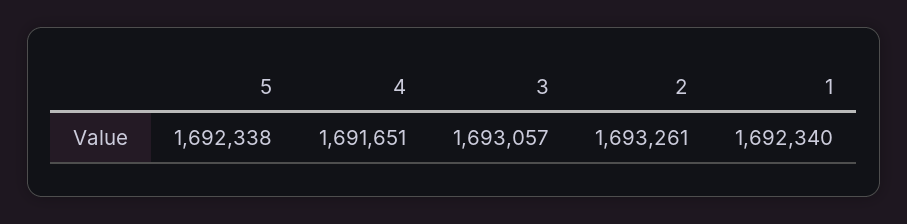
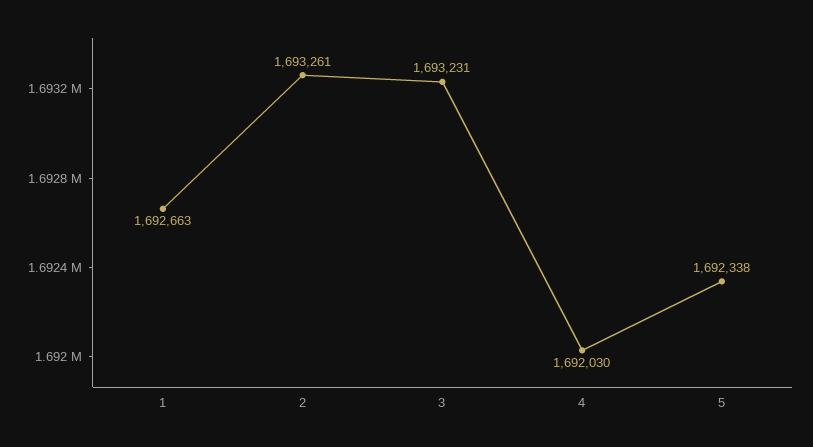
4: 1691651 -> 1692030
3: 1693057 -> 1693231
1: 1692340 -> 1692663

